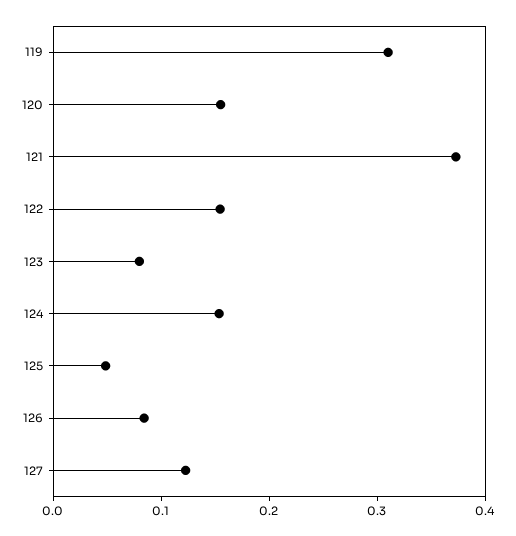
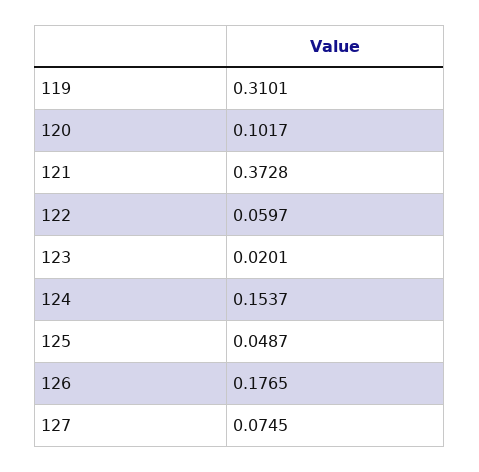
120: 0.16 -> 0.1017
122: 0.16 -> 0.0597
123: 0.08 -> 0.0201
126: 0.08 -> 0.1765
127: 0.12 -> 0.0745

